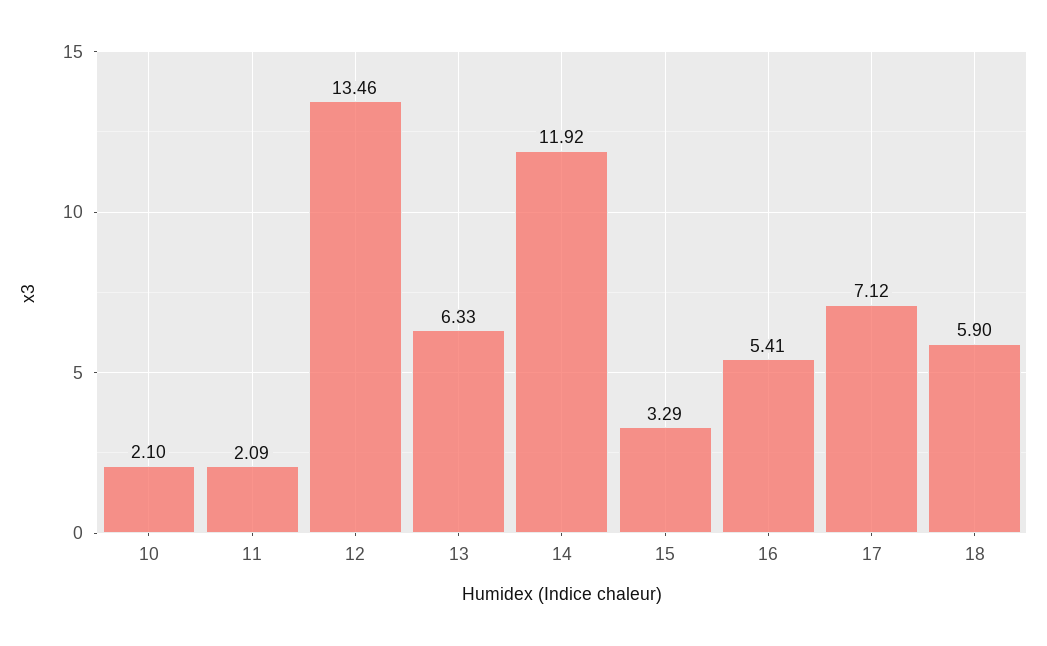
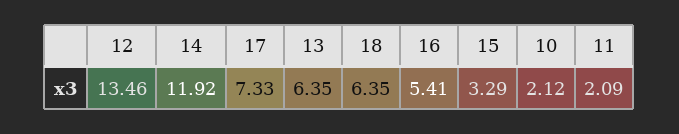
10: 2.1 -> 2.12
13: 6.33 -> 6.35
17: 7.12 -> 7.33
18: 5.9 -> 6.35

